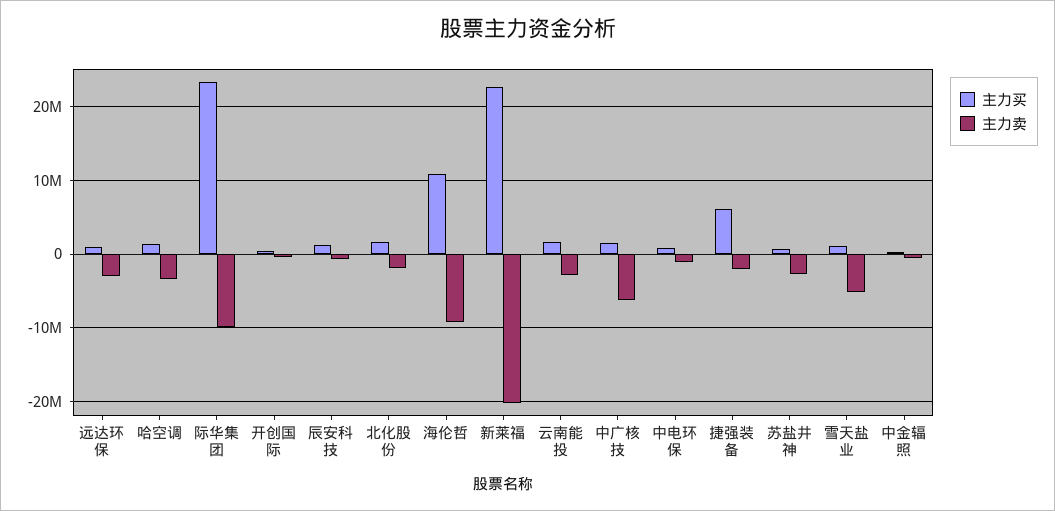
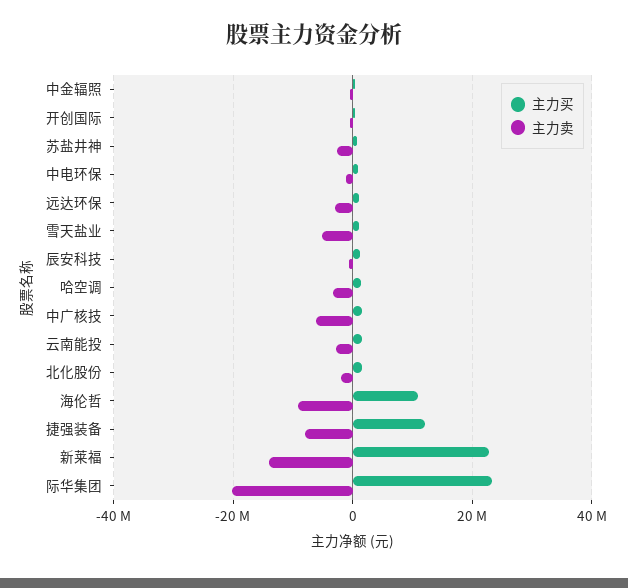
主力卖, 际华集团: -10000000 -> -20000000
主力卖, 新莱福: -20000000 -> -14000000
主力买, 捷强装备: 6000000 -> 12000000
主力卖, 捷强装备: -2000000 -> -8000000

